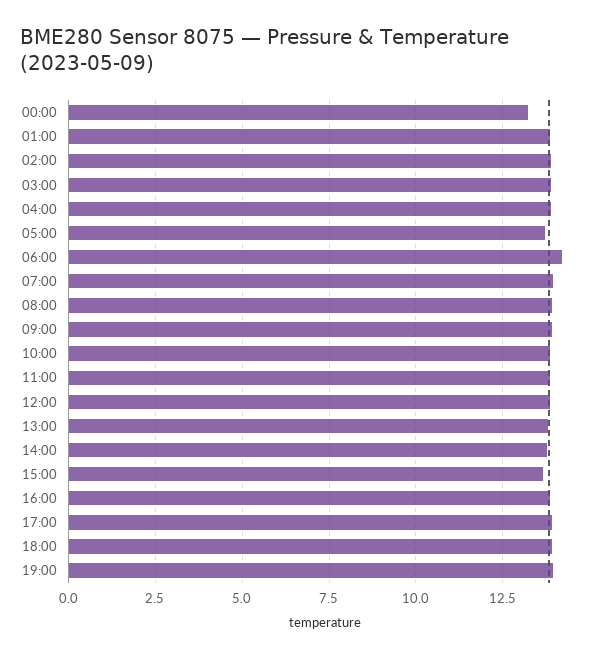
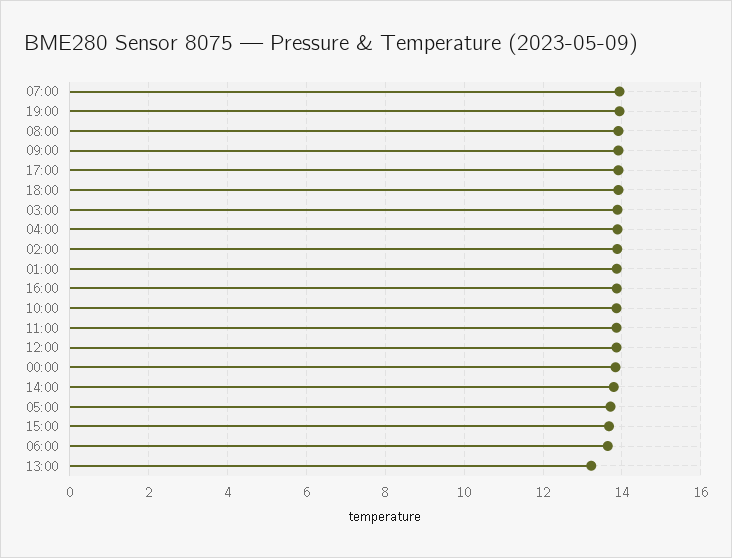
00:00: 13.25 -> 13.8
06:00: 14.25 -> 13.6
13:00: 13.75 -> 13.2

